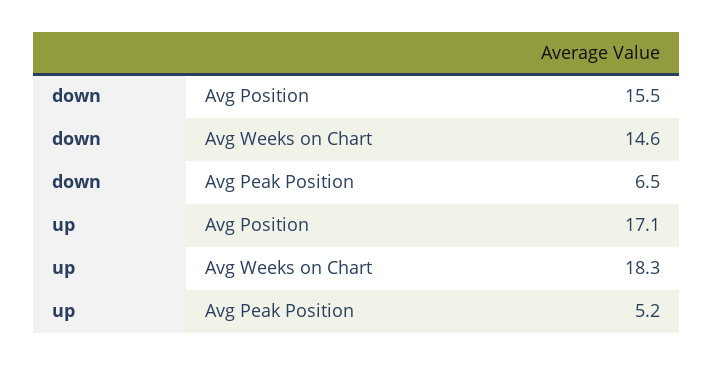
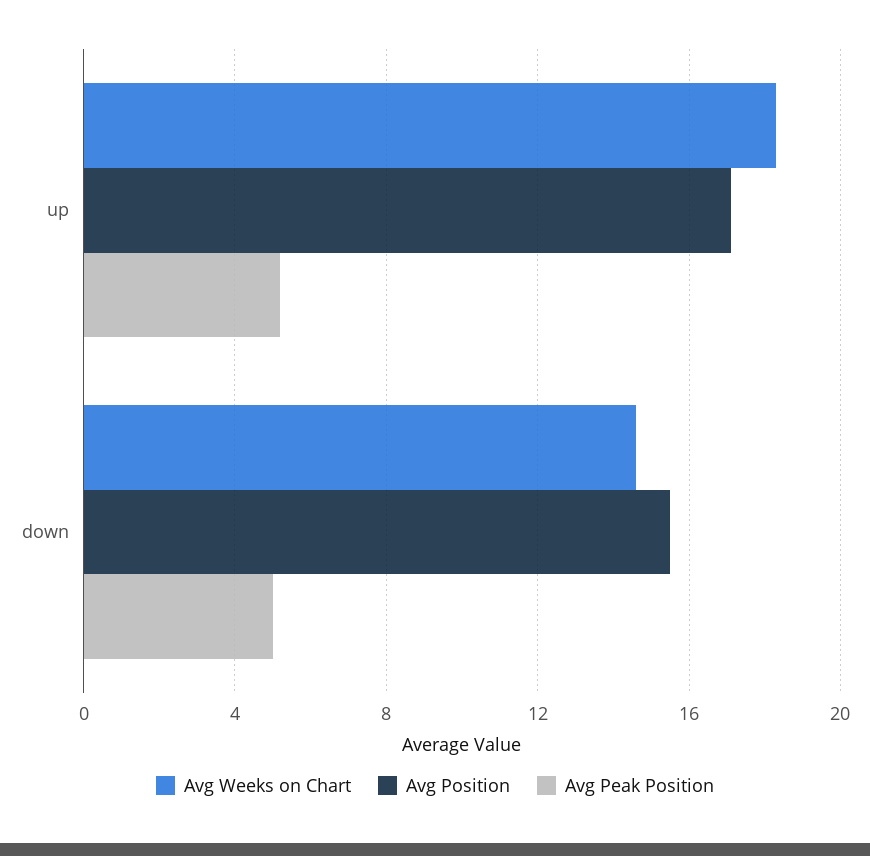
Avg Peak Position, down: 6.5 -> 5

